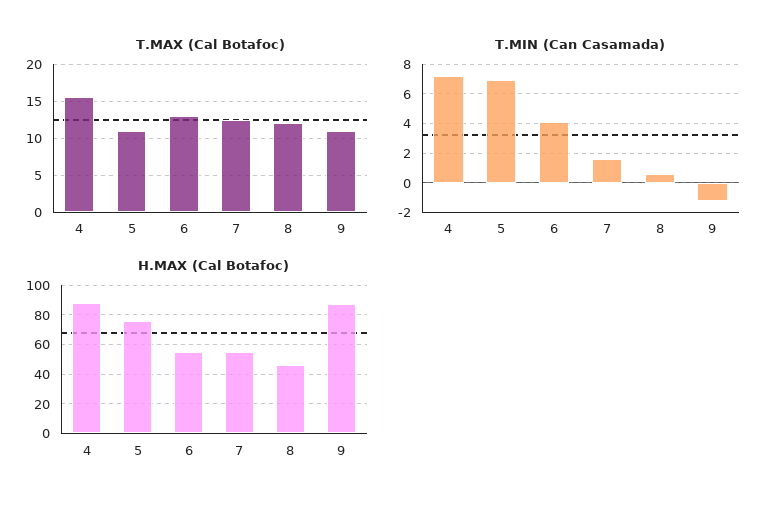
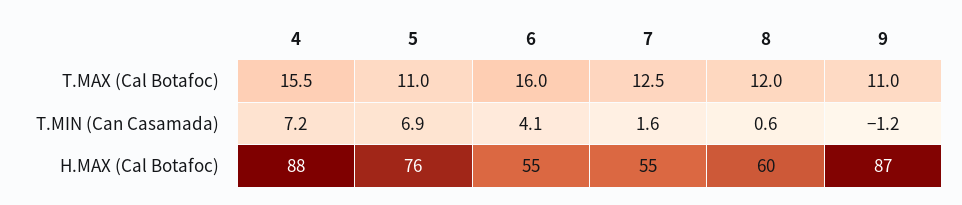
T.MAX (Cal Botafoc), 6: 13 -> 16
H.MAX (Cal Botafoc), 8: 45 -> 60

